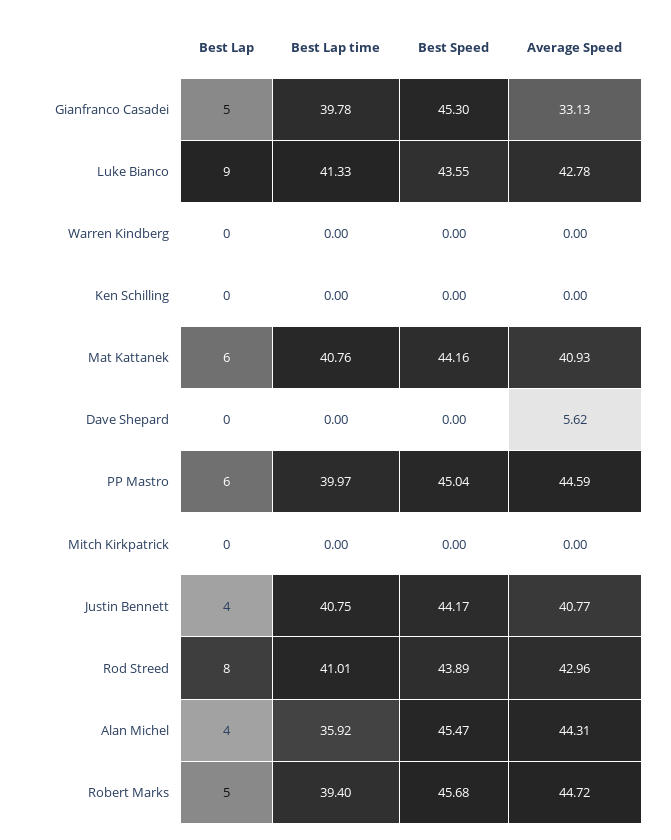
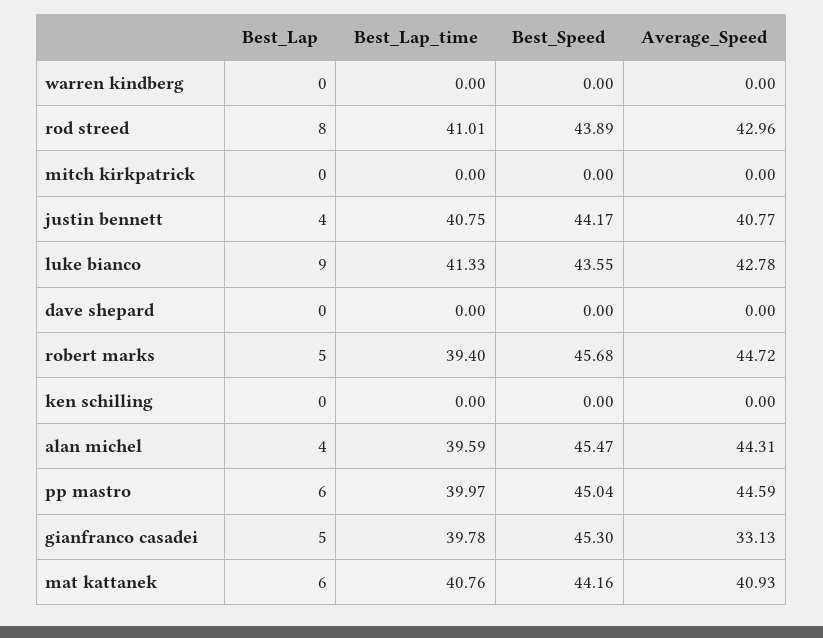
Average Speed, Dave Shepard: 5.62 -> 0
Best Lap time, Alan Michel: 35.92 -> 39.59

